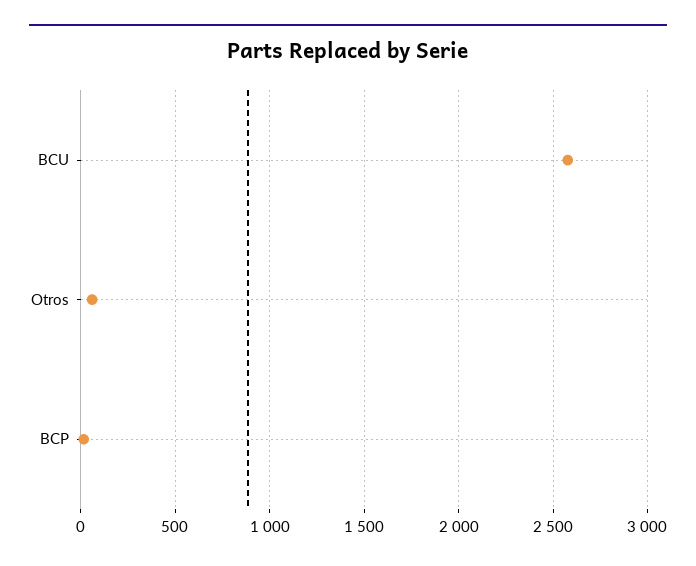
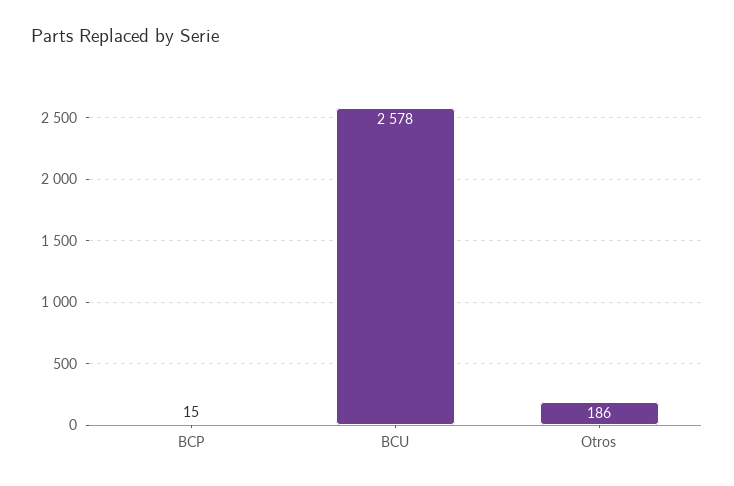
Otros: 50 -> 186

